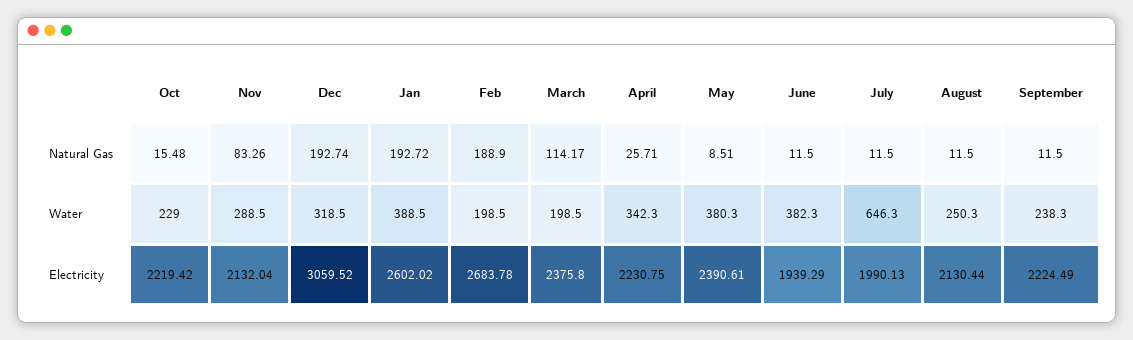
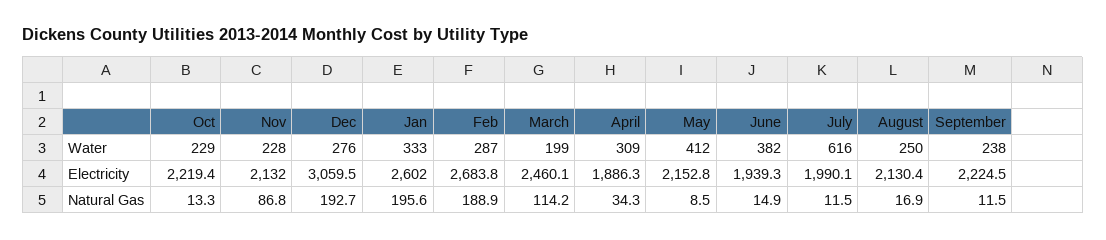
Oct, Natural Gas: 15.48 -> 13.3
Nov, Natural Gas: 83.26 -> 86.8
Jan, Natural Gas: 192.72 -> 195.6
April, Natural Gas: 25.71 -> 34.3
June, Natural Gas: 11.5 -> 14.9
August, Natural Gas: 11.5 -> 16.9
Nov, Water: 288.5 -> 228
Dec, Water: 318.5 -> 276
Jan, Water: 388.5 -> 333
Feb, Water: 198.5 -> 287
April, Water: 342.3 -> 309
May, Water: 380.3 -> 412
July, Water: 646.3 -> 616
March, Electricity: 2375.8 -> 2460.1
April, Electricity: 2230.75 -> 1886.3
May, Electricity: 2390.61 -> 2152.8

